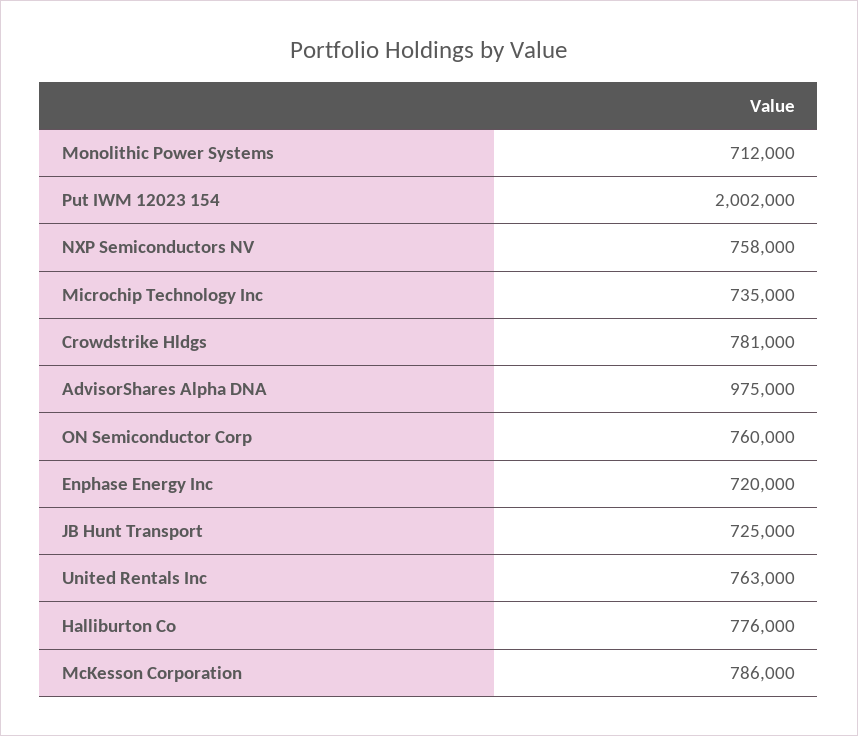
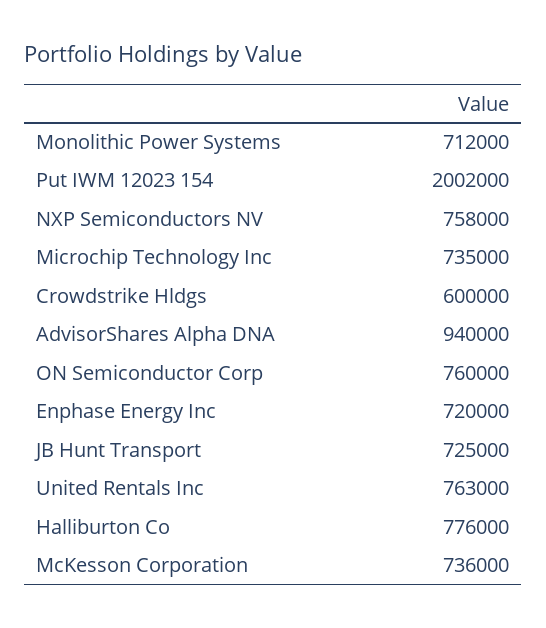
Crowdstrike Hldgs: 781000 -> 600000
AdvisorShares Alpha DNA: 975000 -> 940000
McKesson Corporation: 786000 -> 736000

